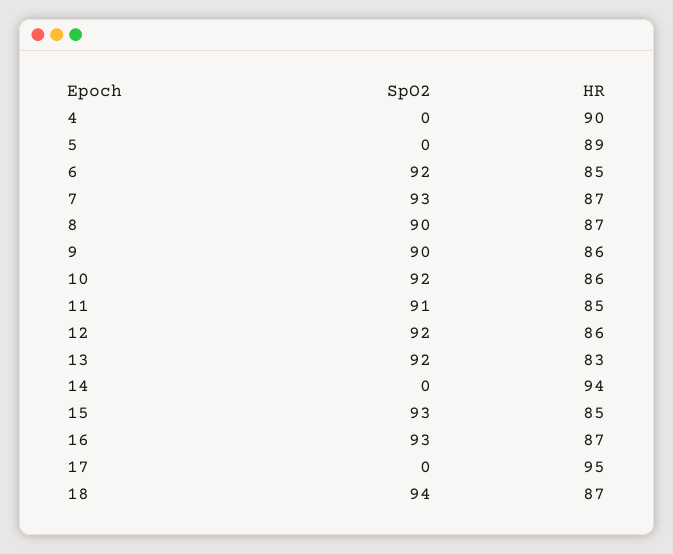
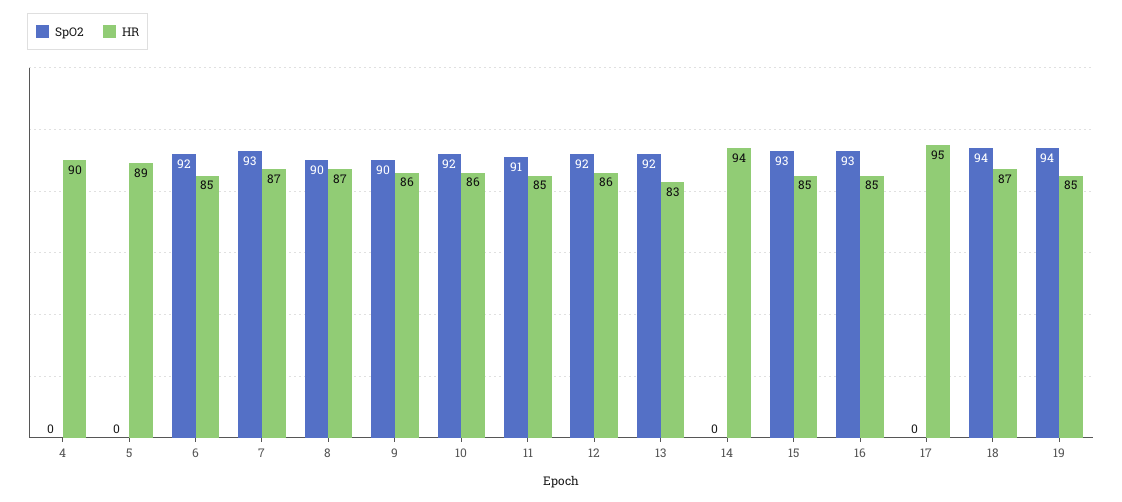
HR, 16: 87 -> 85
SpO2, 19: none -> 94
HR, 19: none -> 85

